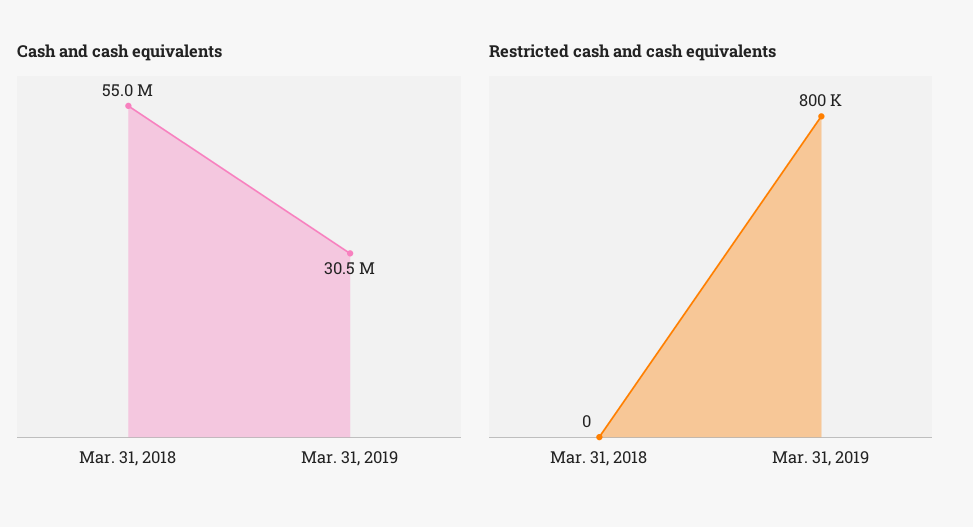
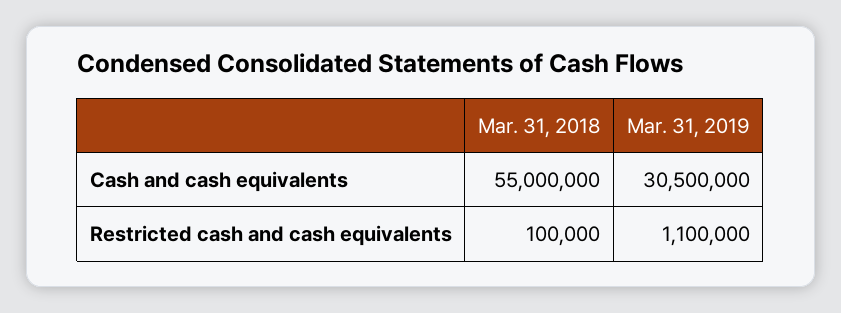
Restricted cash and cash equivalents, Mar. 31, 2018: 0 -> 100000
Restricted cash and cash equivalents, Mar. 31, 2019: 800000 -> 1100000

